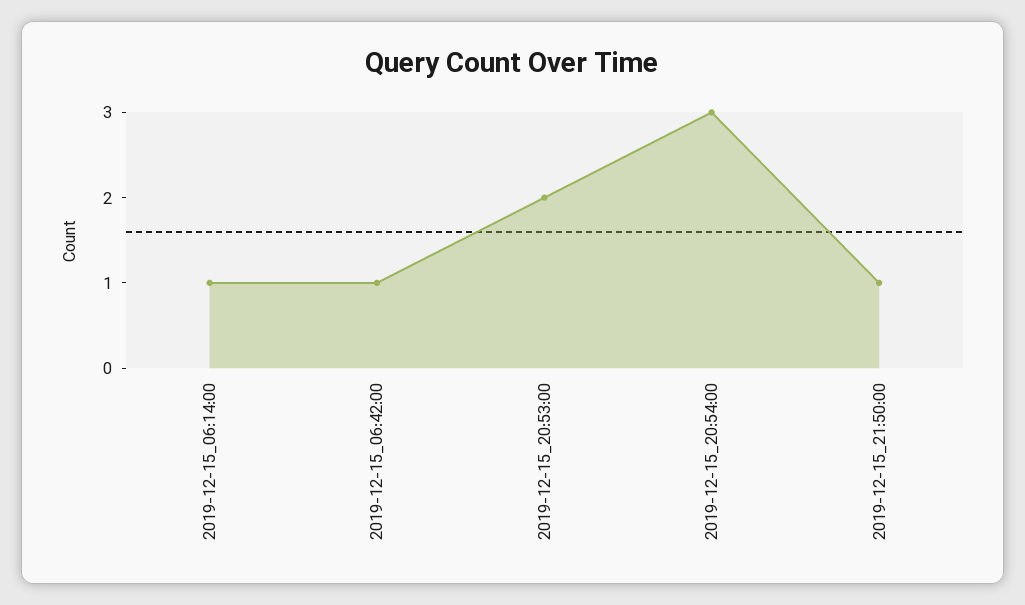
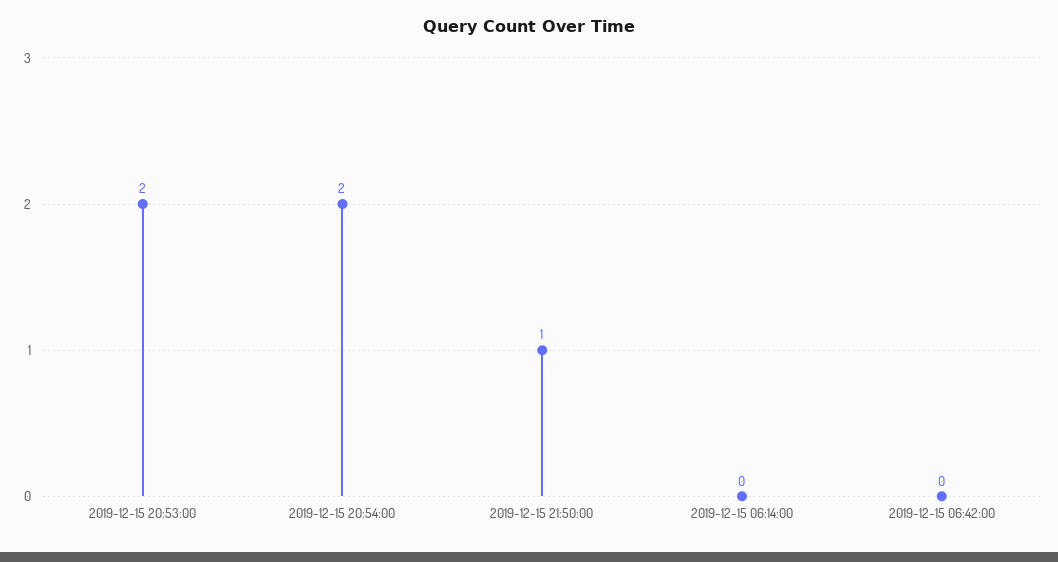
2019-12-15_06:14:00: 1 -> 0
2019-12-15_06:42:00: 1 -> 0
2019-12-15_20:54:00: 3 -> 2

